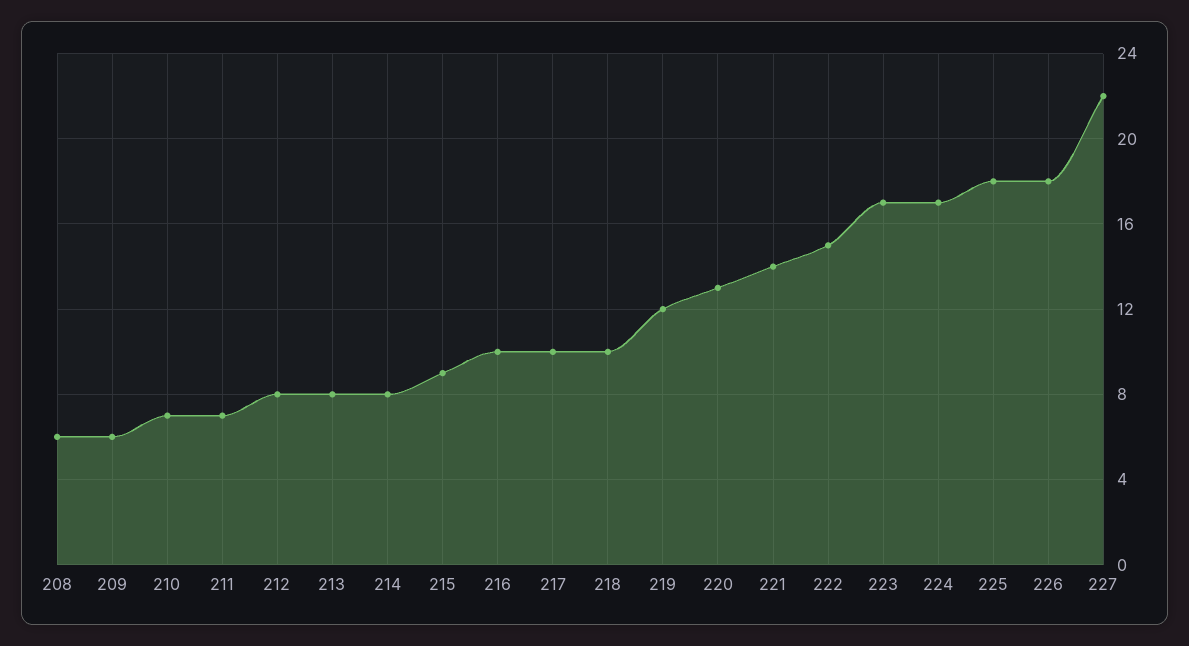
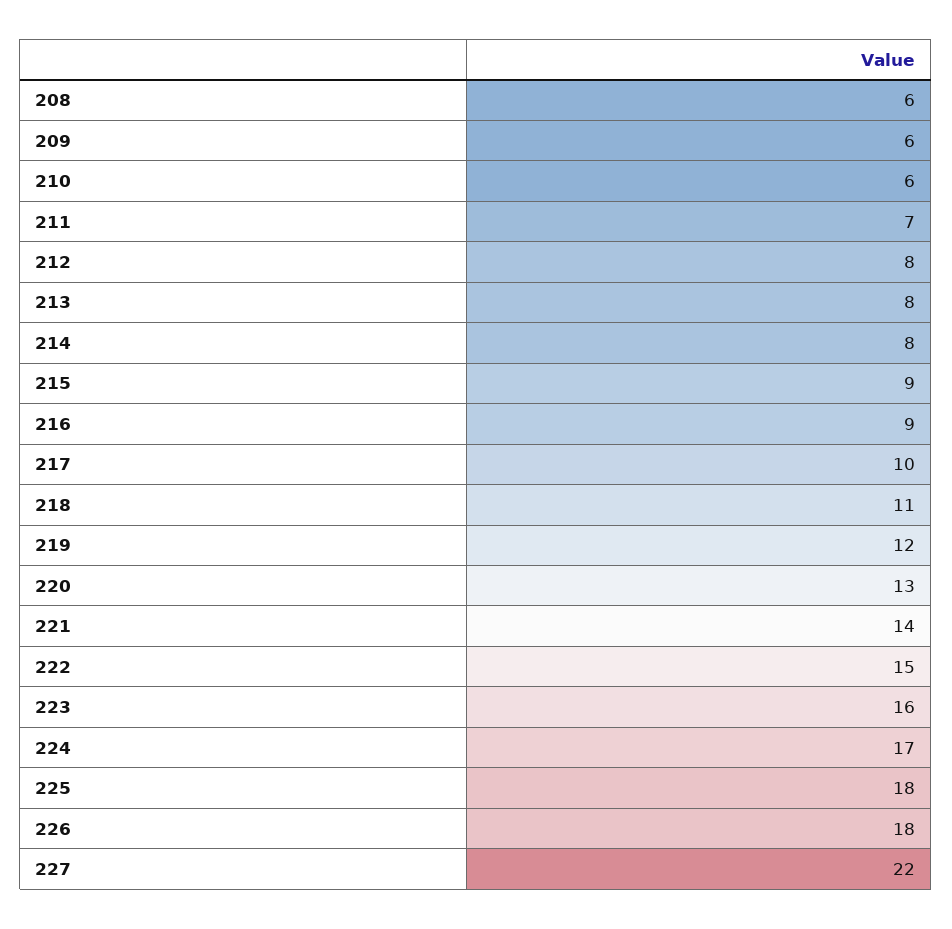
210: 7 -> 6
216: 10 -> 9
218: 10 -> 11
223: 17 -> 16

